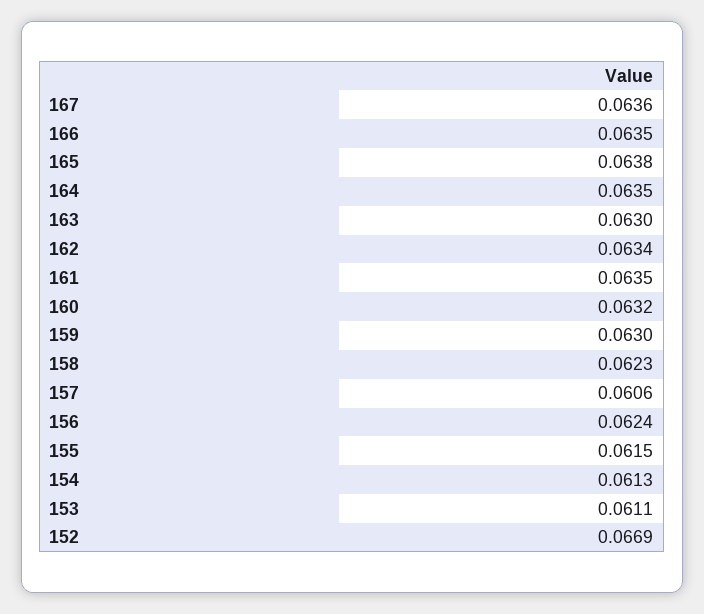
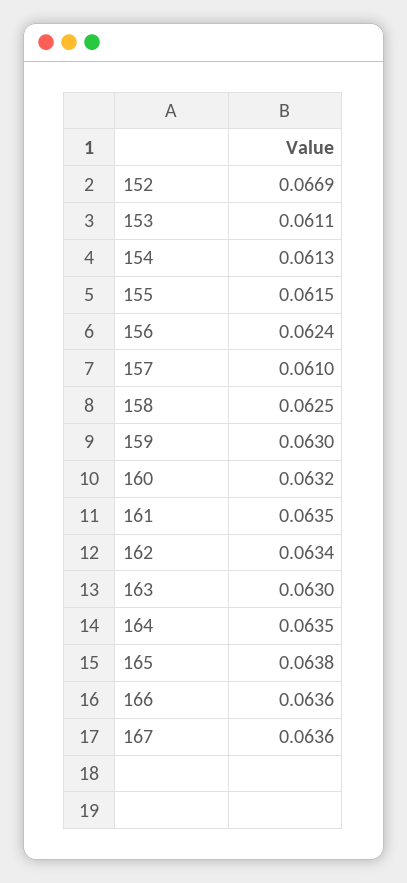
166: 0.0635 -> 0.0636
158: 0.0623 -> 0.0625
157: 0.0606 -> 0.061

